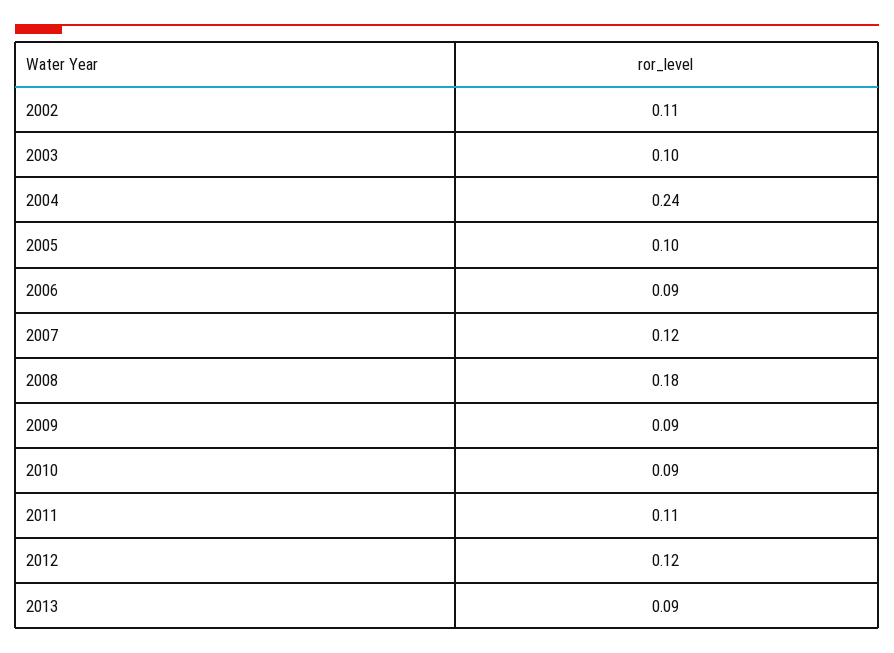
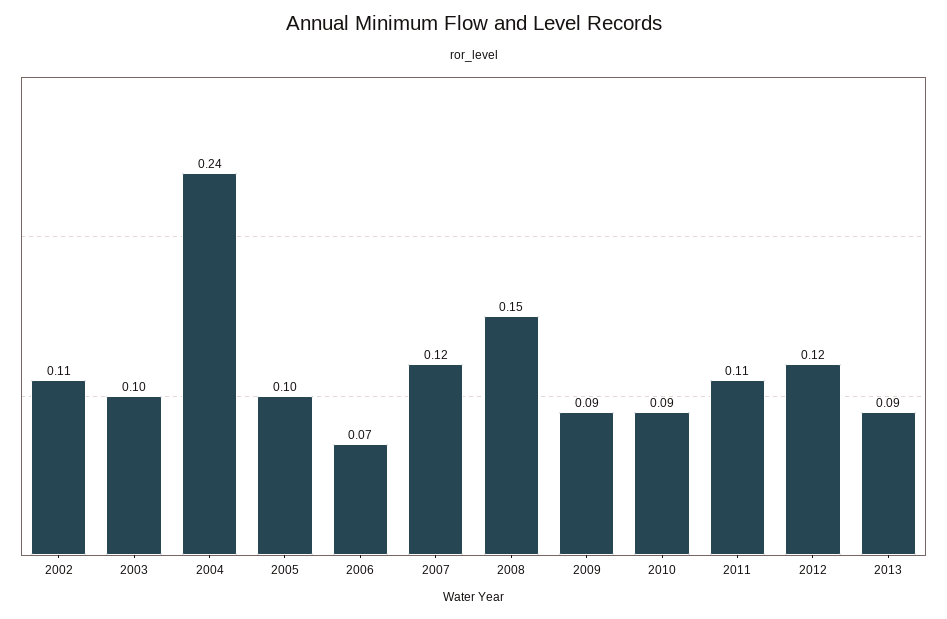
2006: 0.09 -> 0.07
2008: 0.18 -> 0.15

